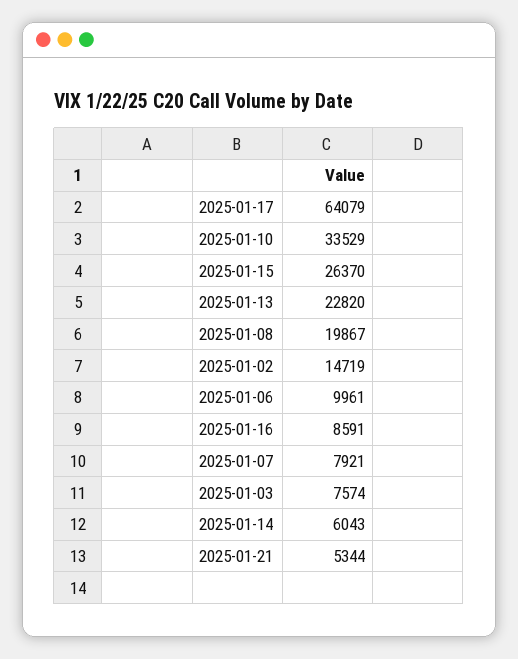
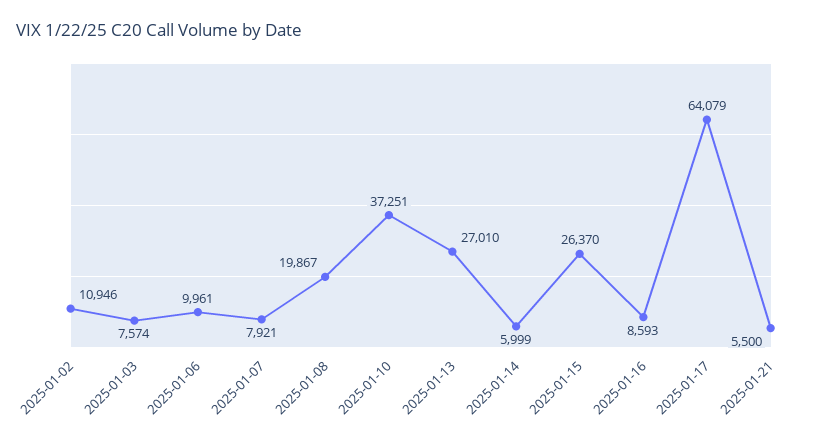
2025-01-10: 33529 -> 37251
2025-01-13: 22820 -> 27010
2025-01-02: 14719 -> 10946
2025-01-16: 8591 -> 8593
2025-01-14: 6043 -> 5999
2025-01-21: 5344 -> 5500

